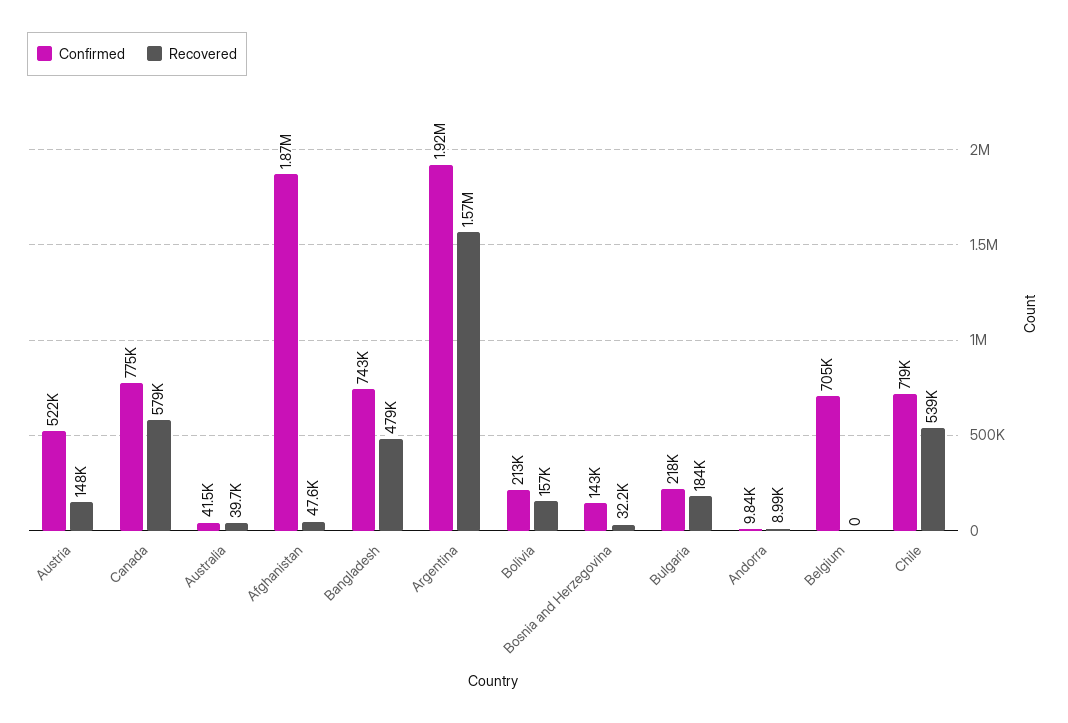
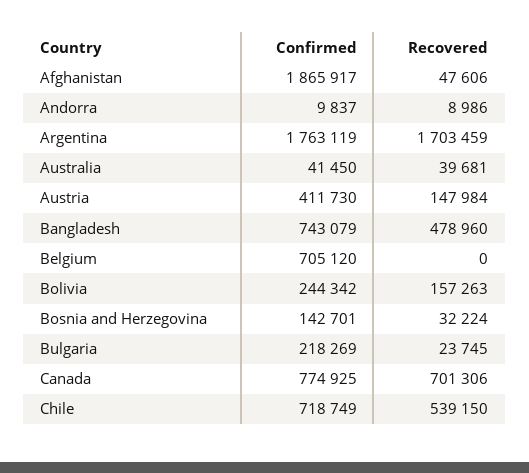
Confirmed, Austria: 522000 -> 411730
Recovered, Canada: 579000 -> 701306
Confirmed, Argentina: 1920000 -> 1763119
Recovered, Argentina: 1570000 -> 1703459
Confirmed, Bolivia: 213000 -> 244342
Recovered, Bulgaria: 184000 -> 23745

